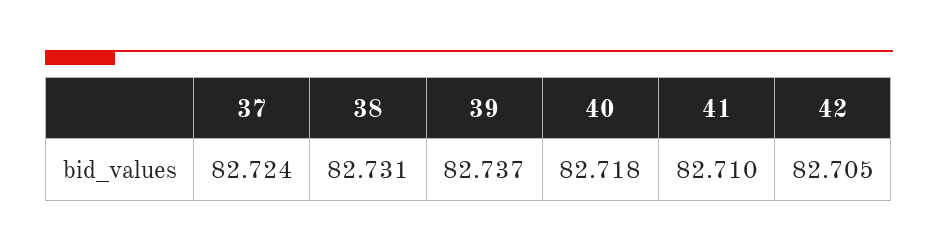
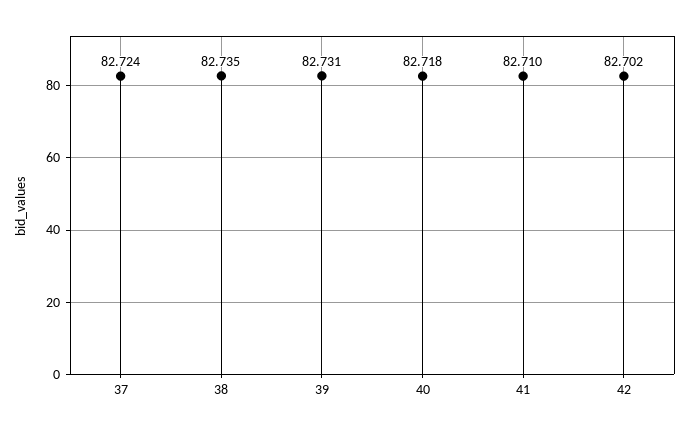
38: 82.731 -> 82.735
39: 82.737 -> 82.731
42: 82.705 -> 82.702

